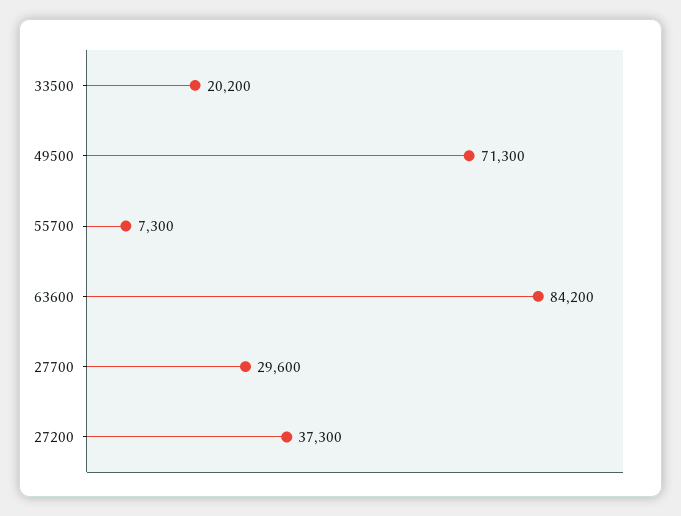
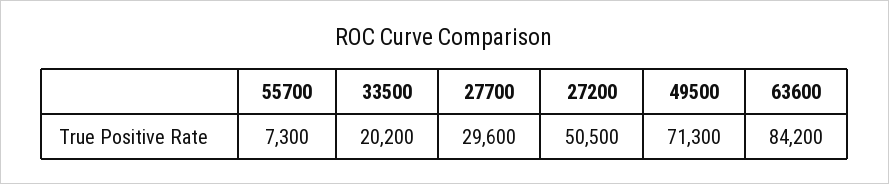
27200: 37300 -> 50500

